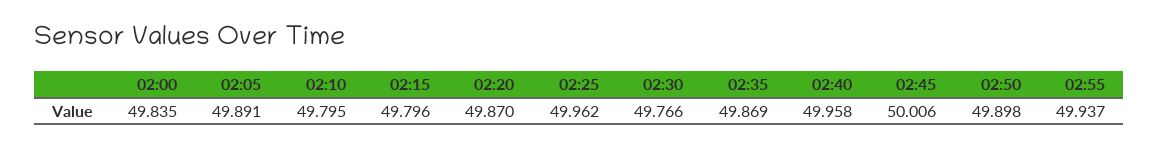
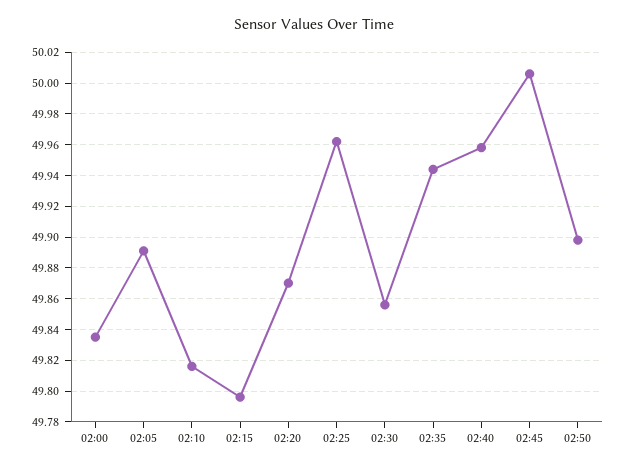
02:10: 49.795 -> 49.815
02:30: 49.766 -> 49.855
02:35: 49.869 -> 49.945
02:55: 49.937 -> none

